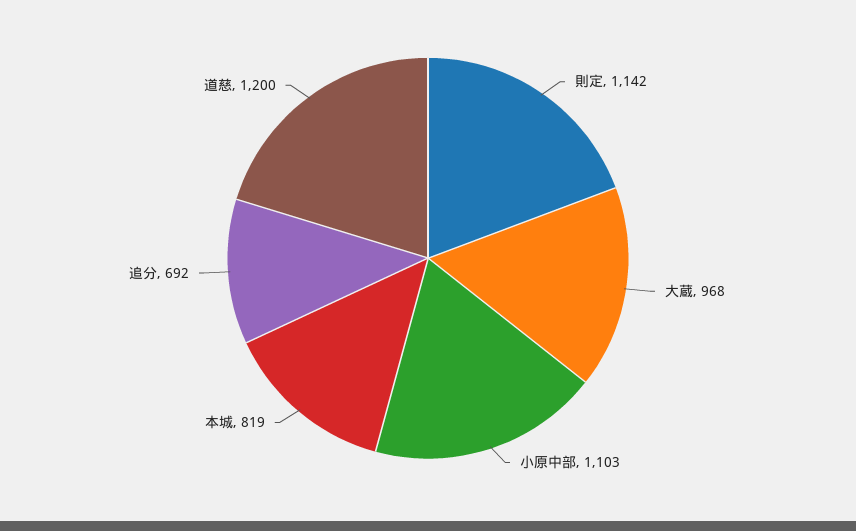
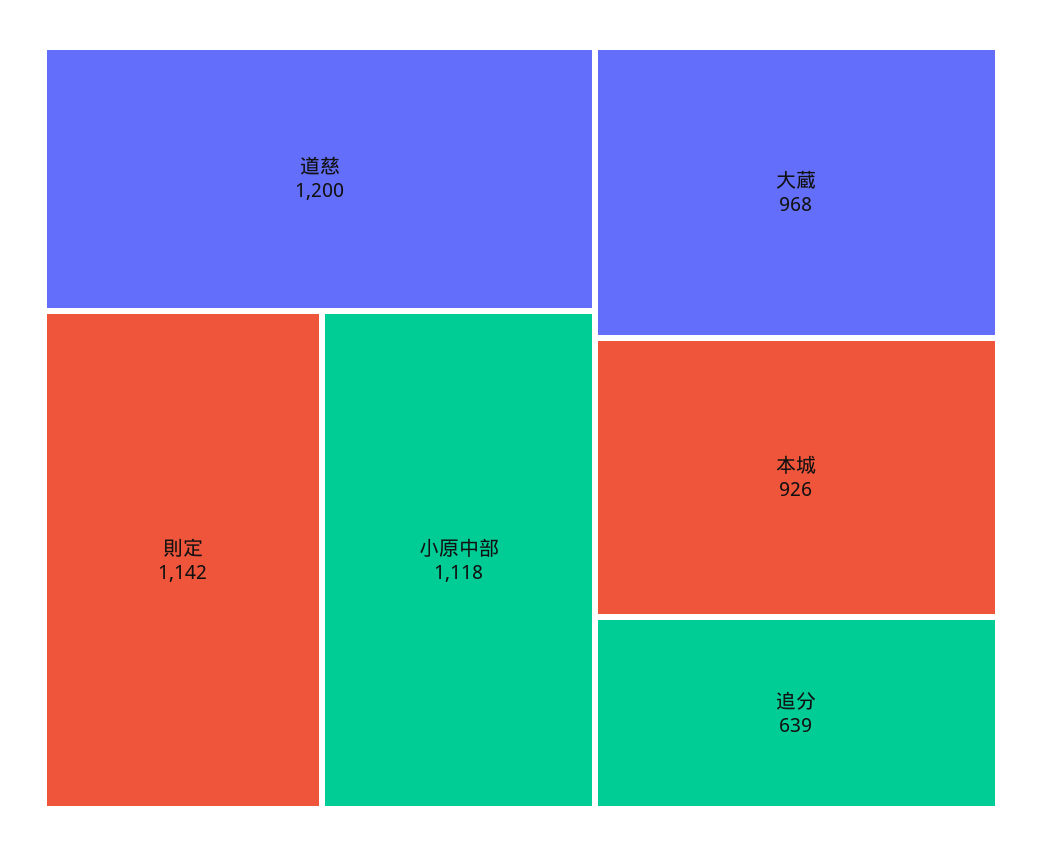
小原中部: 1103 -> 1118
本城: 819 -> 926
追分: 692 -> 639

